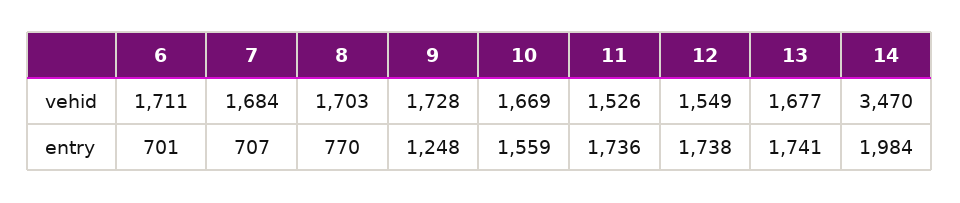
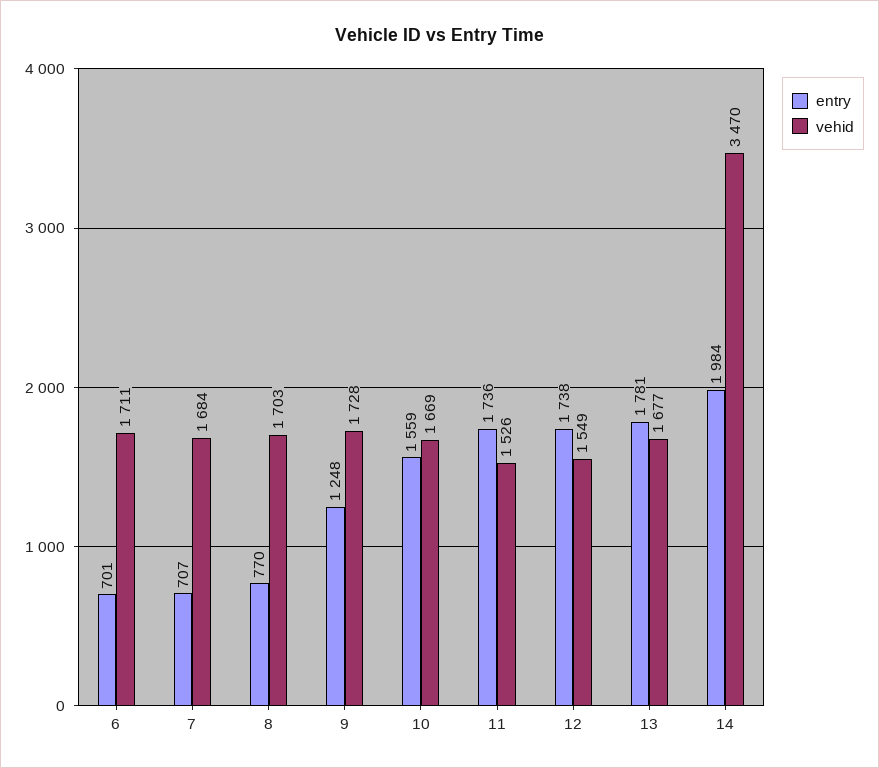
entry, 13: 1741 -> 1781

